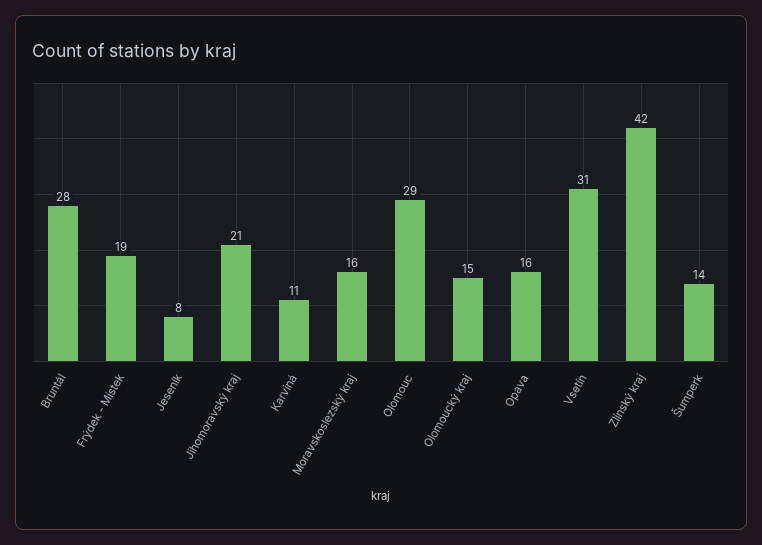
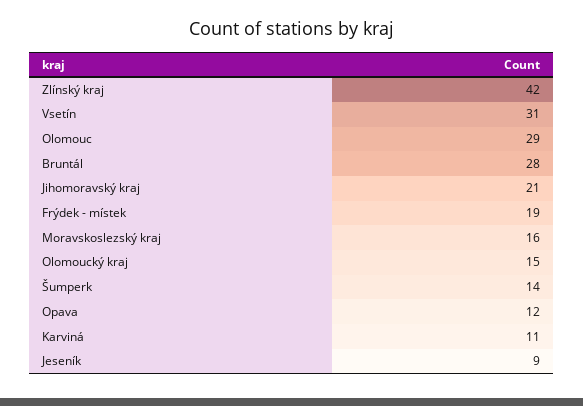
Jeseník: 8 -> 9
Opava: 16 -> 12

